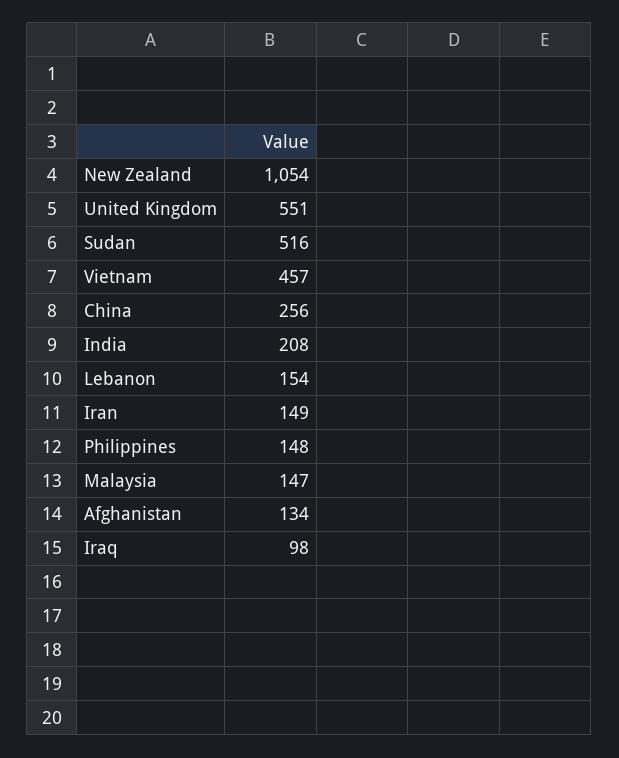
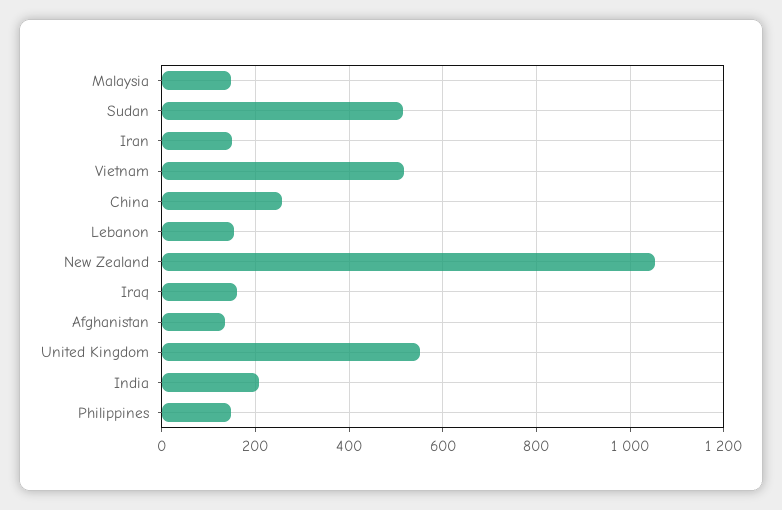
Vietnam: 457 -> 520
Iraq: 98 -> 160

